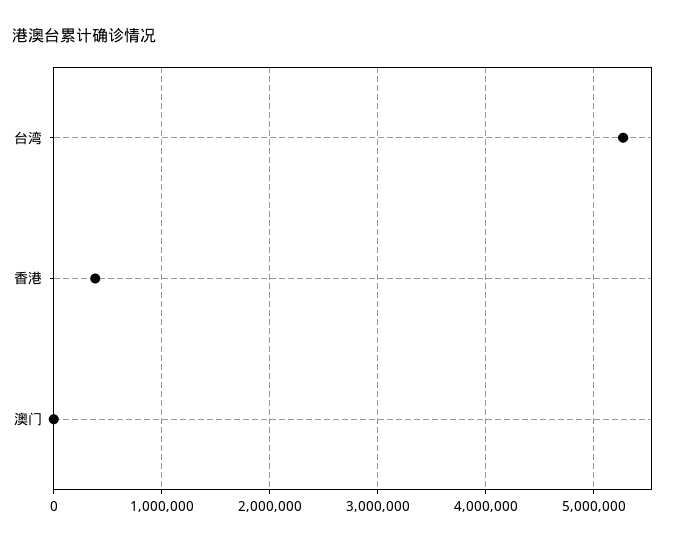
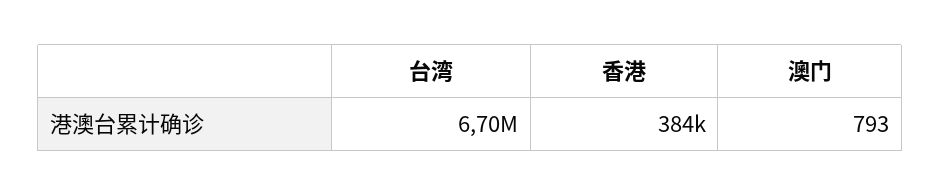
台湾: 5300000 -> 6700000

